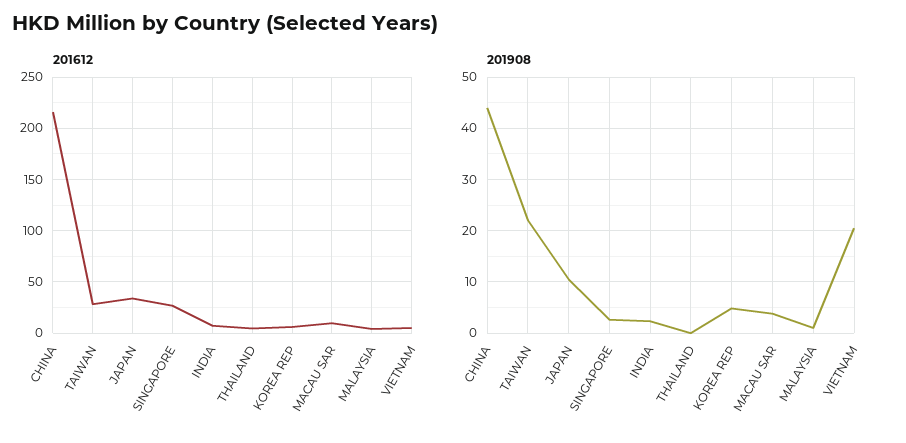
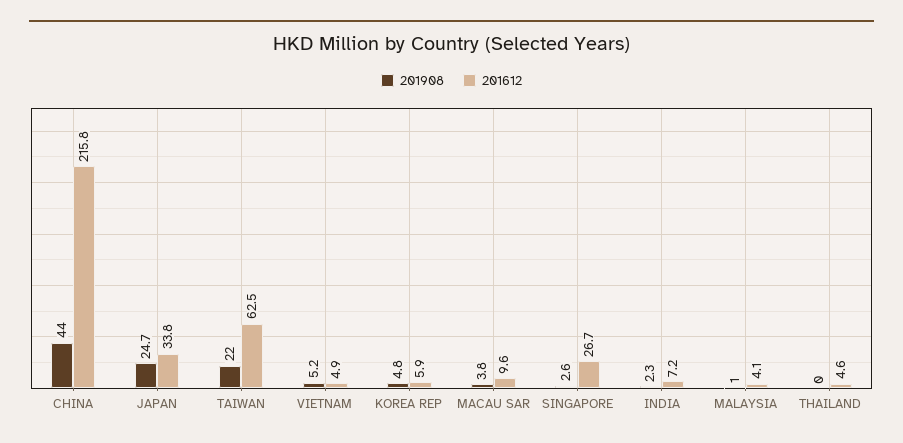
201612, TAIWAN: 30 -> 62.5
201908, JAPAN: 10 -> 24.7
201908, VIETNAM: 20 -> 5.2

